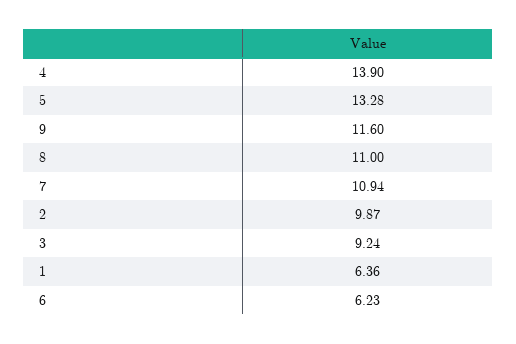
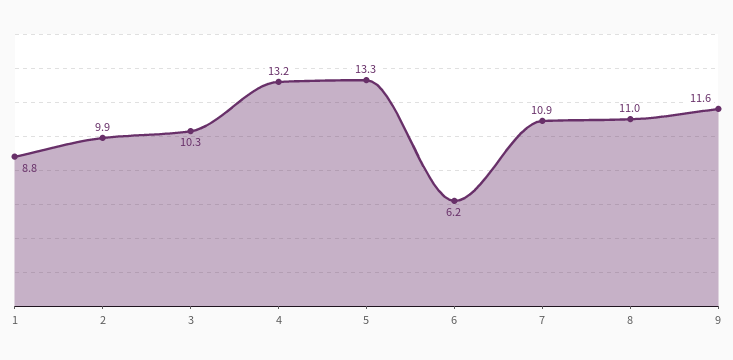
4: 13.9 -> 13.2
3: 9.24 -> 10.3
1: 6.36 -> 8.8

